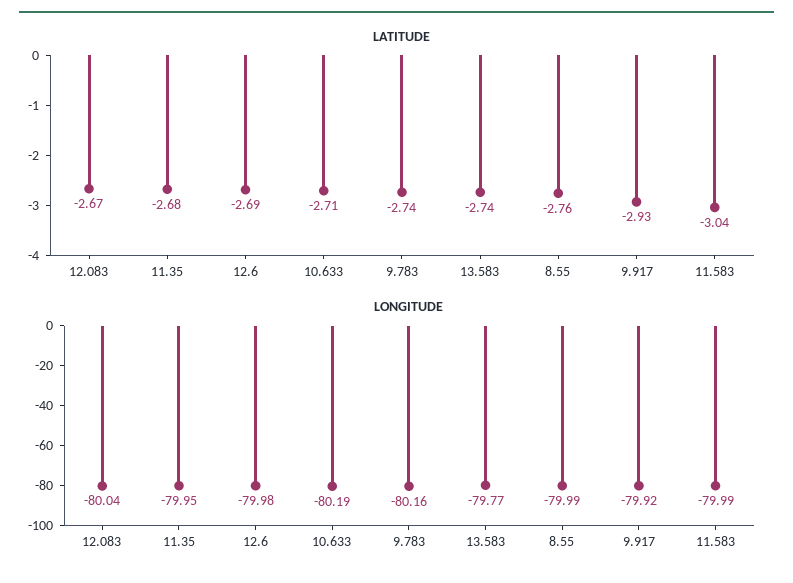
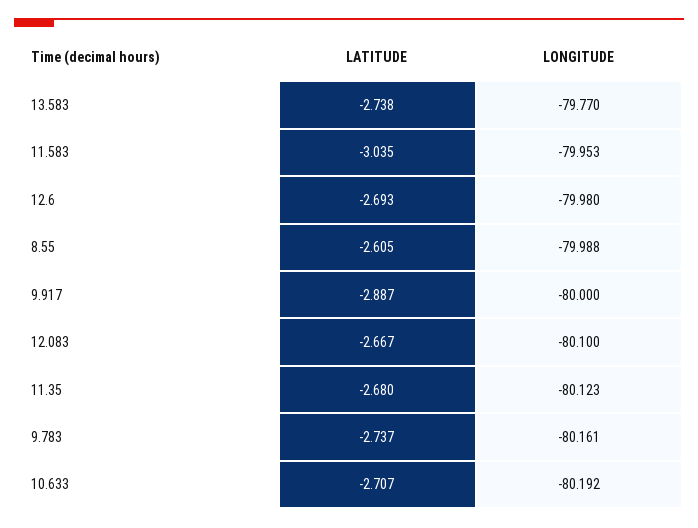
LATITUDE, 8.55: -2.76 -> -2.605
LATITUDE, 9.917: -2.93 -> -2.887
LONGITUDE, 12.083: -80.04 -> -80.1
LONGITUDE, 11.35: -79.95 -> -80.123
LONGITUDE, 9.917: -79.92 -> -80
LONGITUDE, 11.583: -79.99 -> -79.953

